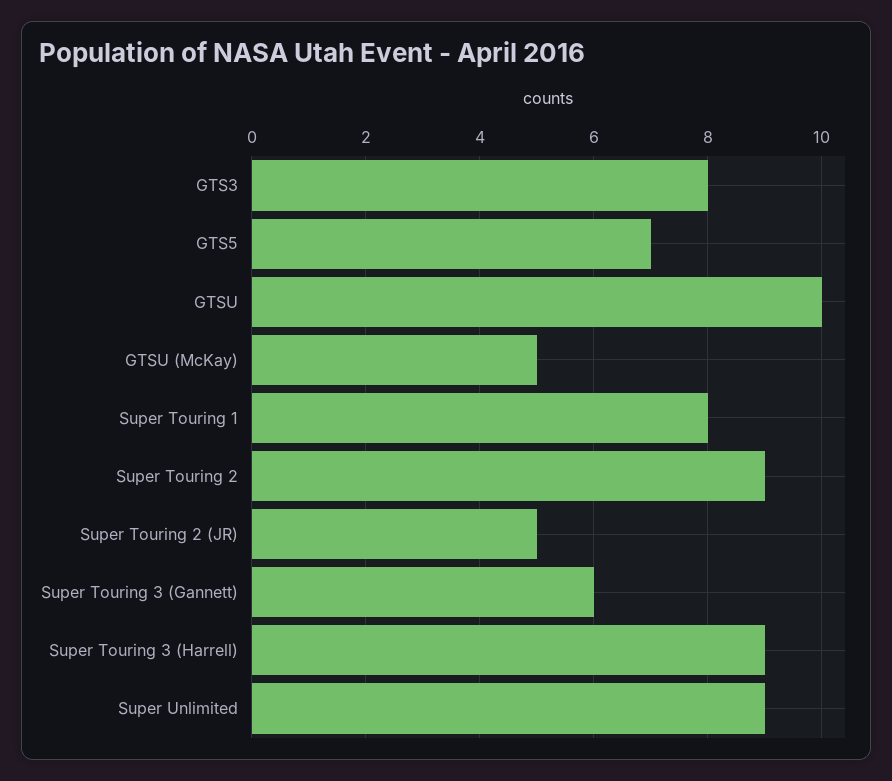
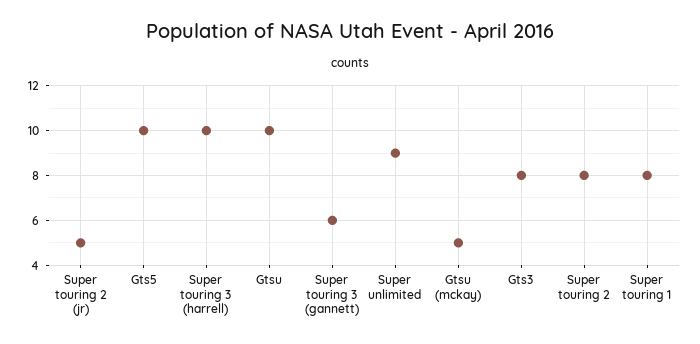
GTS5: 7 -> 10
Super Touring 2: 9 -> 8
Super Touring 3 (Harrell): 9 -> 10

